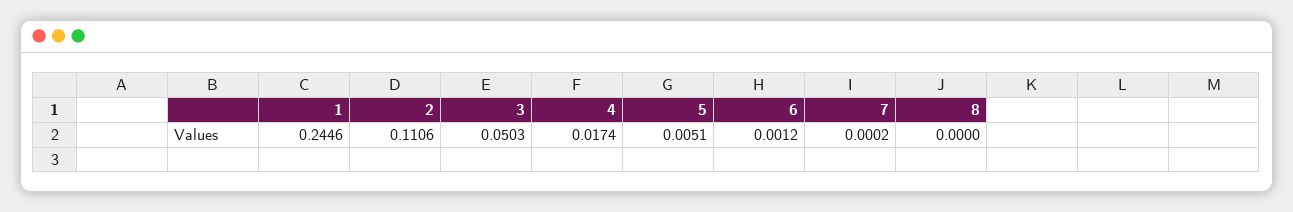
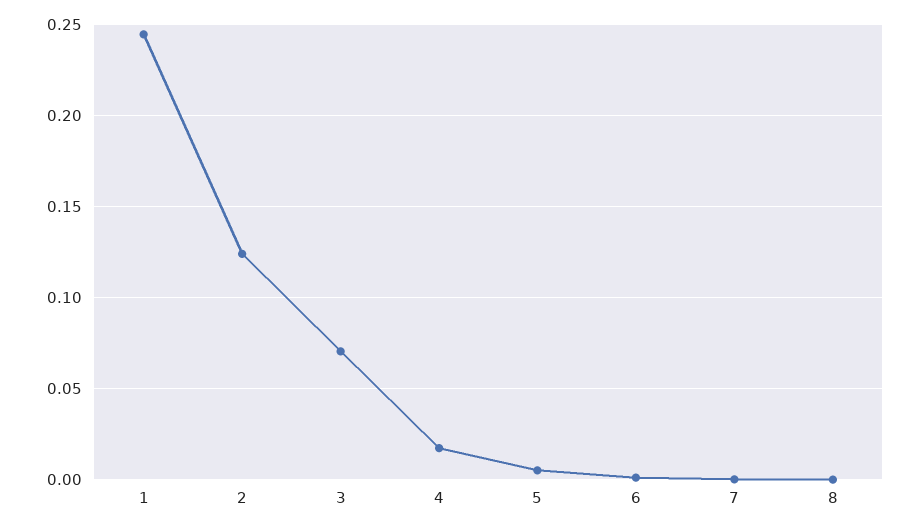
2: 0.1106 -> 0.125
3: 0.0503 -> 0.07

